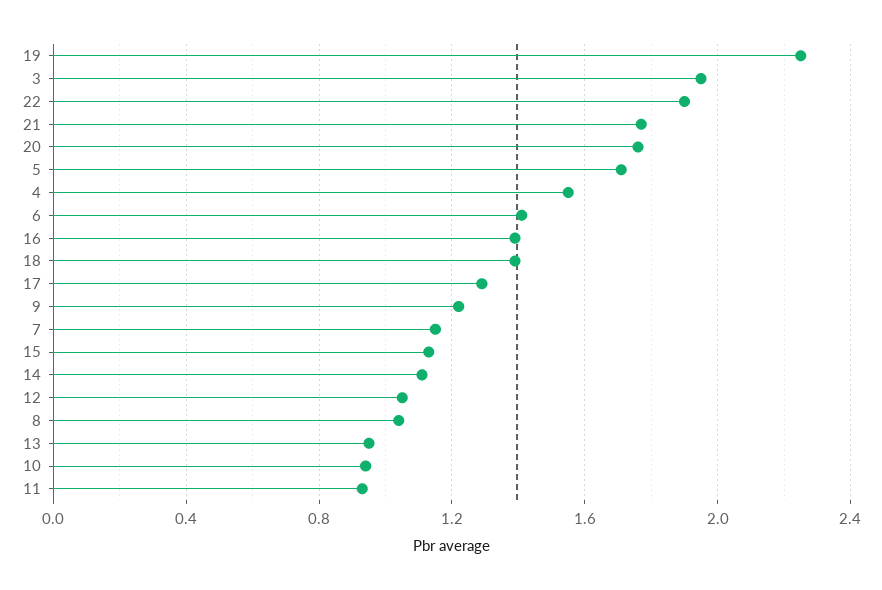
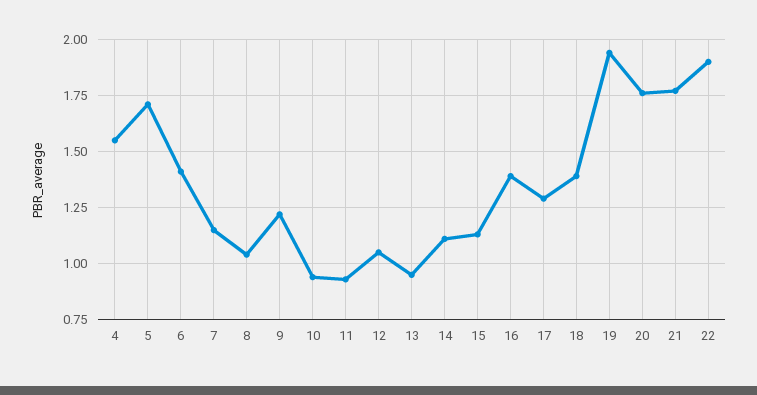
19: 2.25 -> 1.95
3: 1.95 -> none

